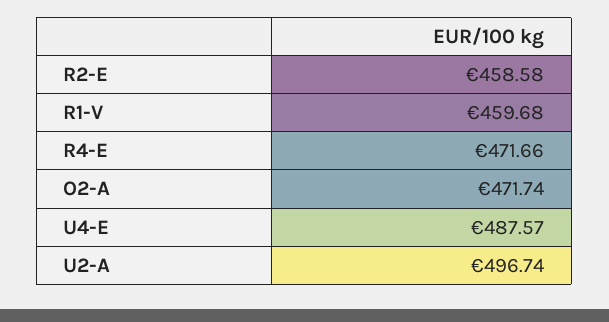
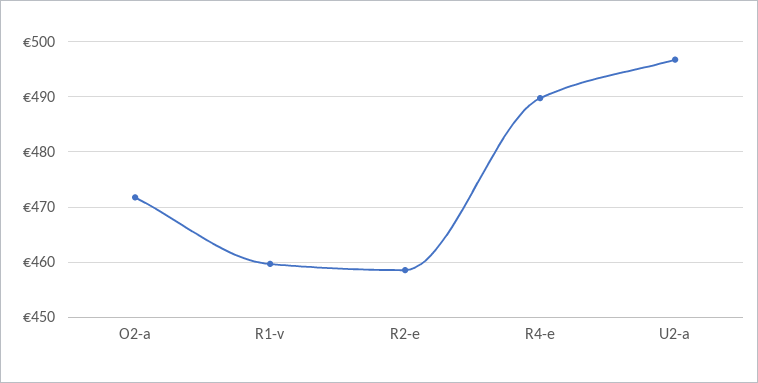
R4-E: 471.66 -> 490
U4-E: 487.57 -> none

